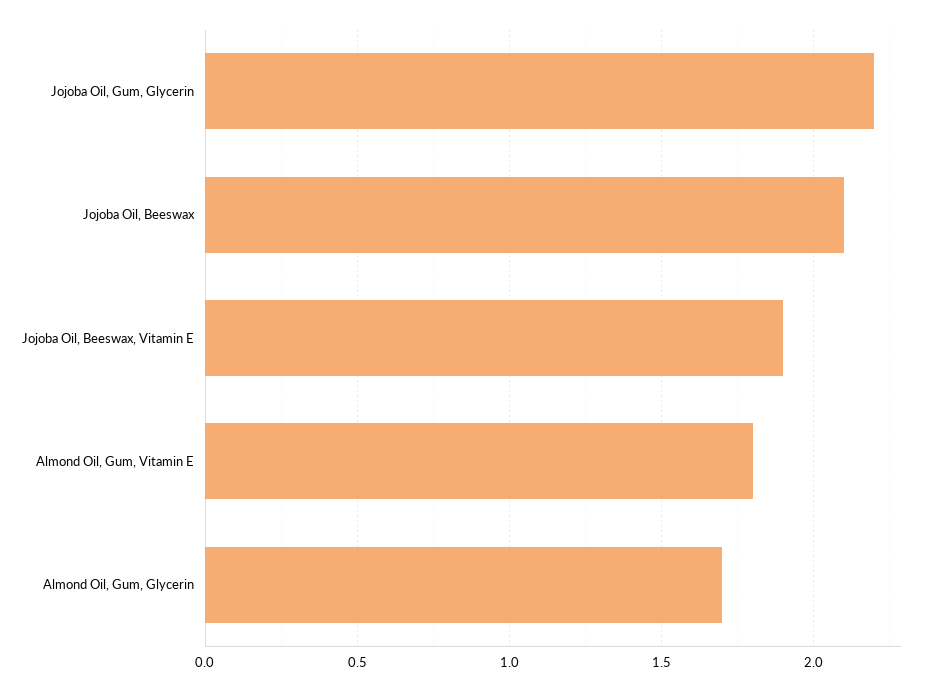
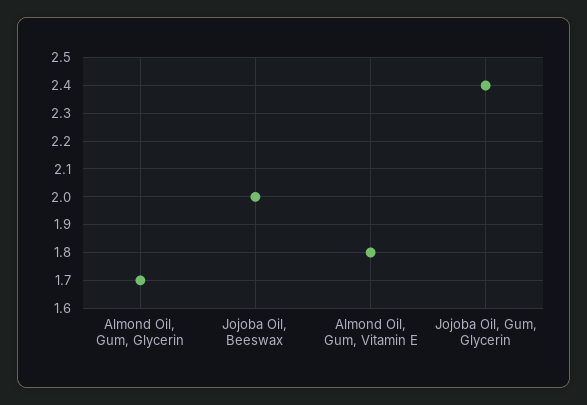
Jojoba Oil, Gum, Glycerin: 2.2 -> 2.4
Jojoba Oil, Beeswax: 2.1 -> 2
Jojoba Oil, Beeswax, Vitamin E: 1.9 -> none

